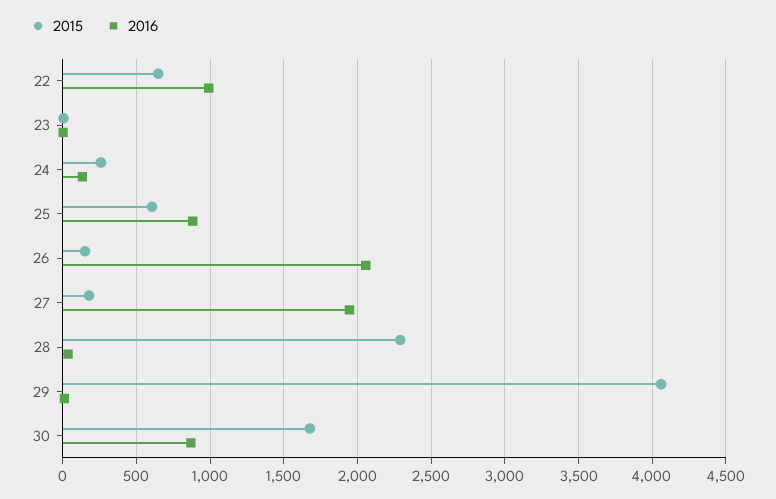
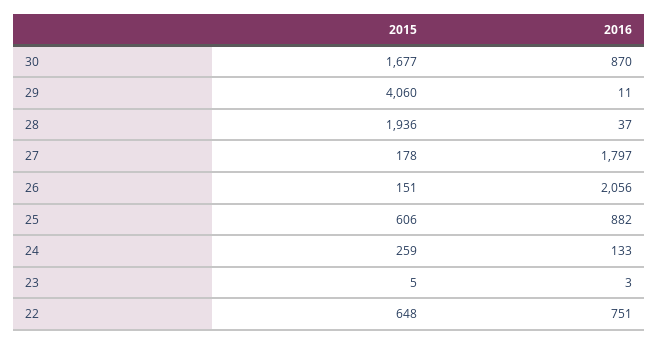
2016, 22: 1000 -> 751
2016, 27: 1950 -> 1797
2015, 28: 2300 -> 1936

